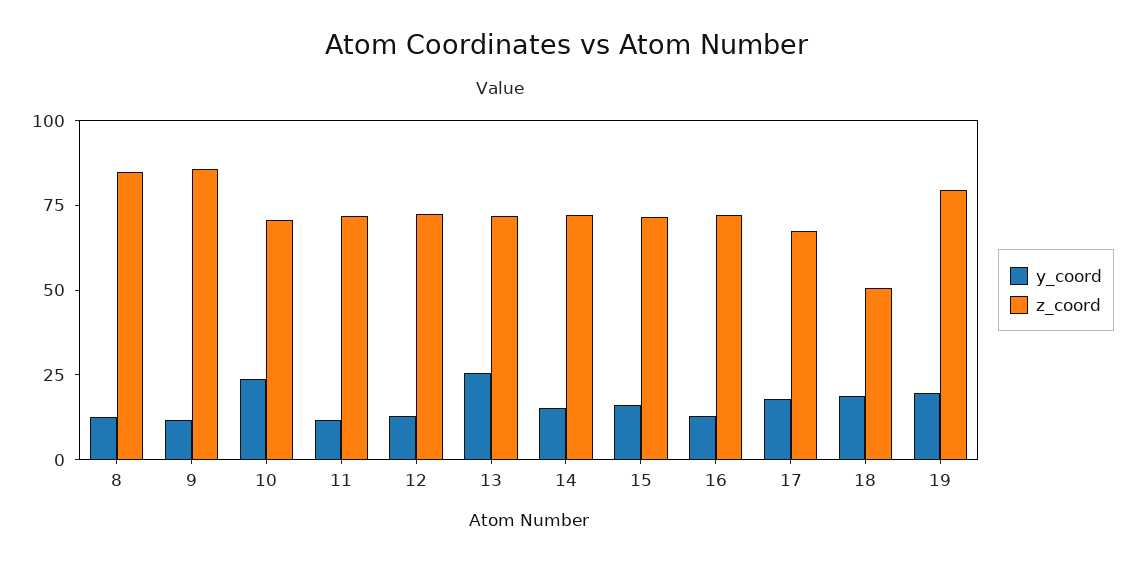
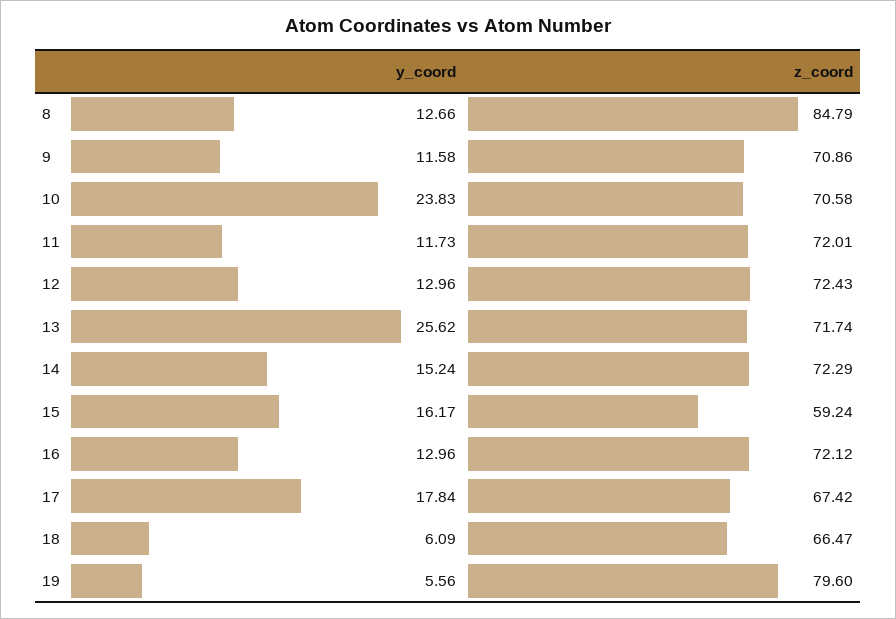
z_coord, 9: 85 -> 70.86
z_coord, 15: 70 -> 59.24
y_coord, 18: 20 -> 6.09
z_coord, 18: 50 -> 66.47
y_coord, 19: 20 -> 5.56

